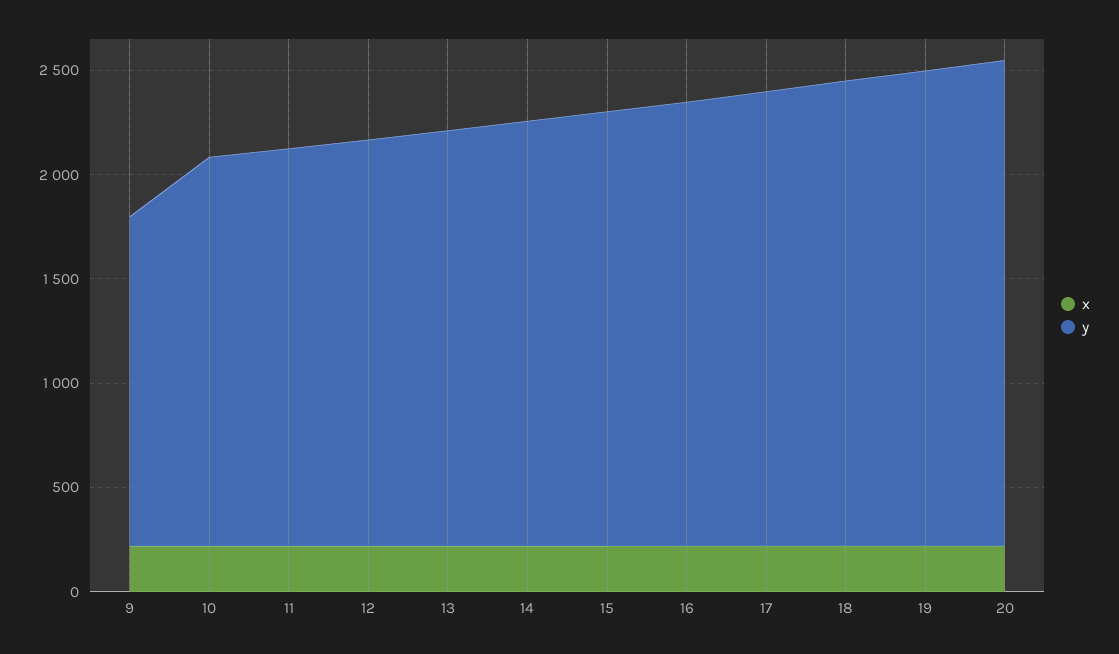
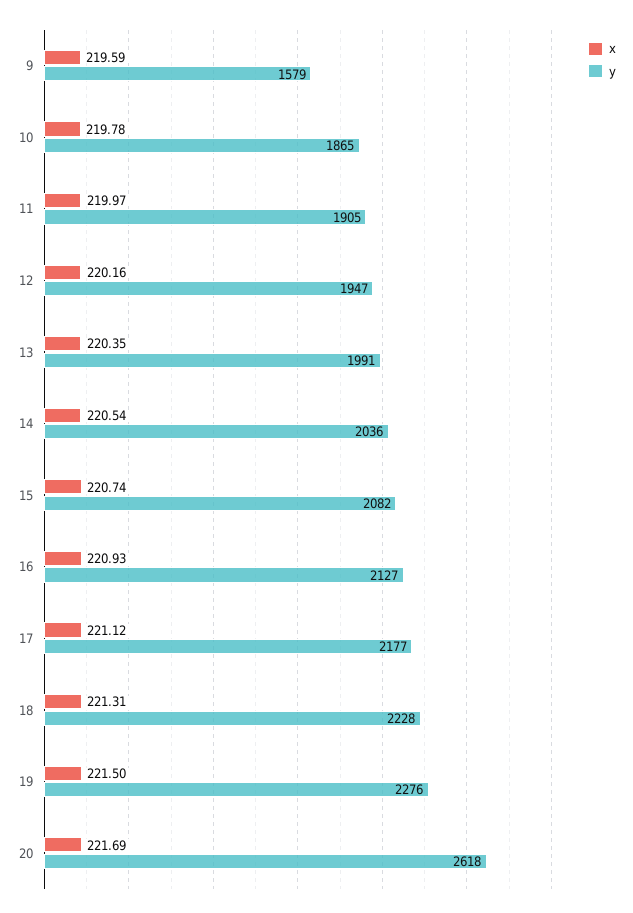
y, 20: 2300 -> 2618

